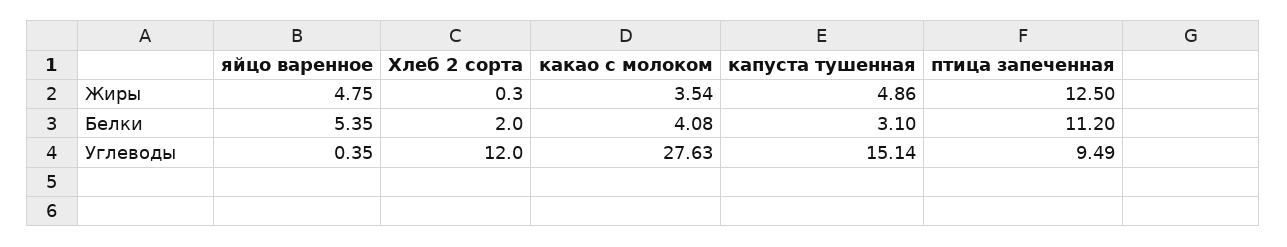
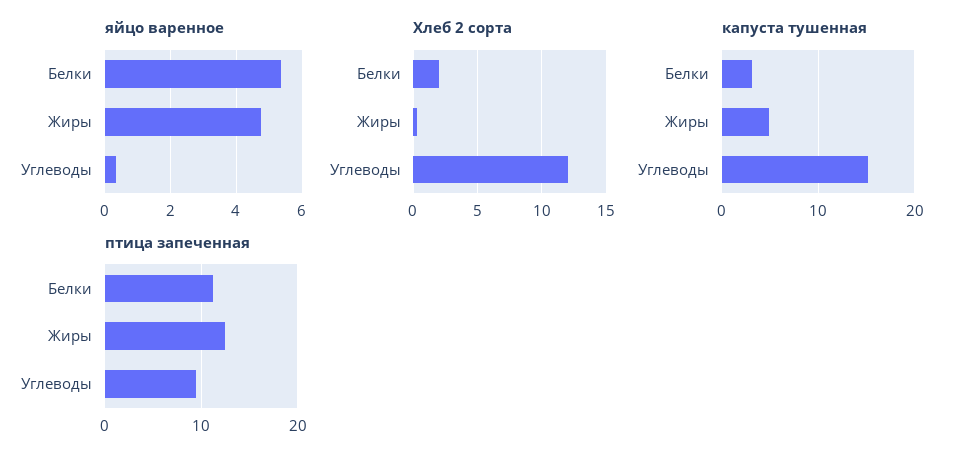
какао с молоком, Жиры: 3.54 -> none
какао с молоком, Белки: 4.08 -> none
какао с молоком, Углеводы: 27.63 -> none

